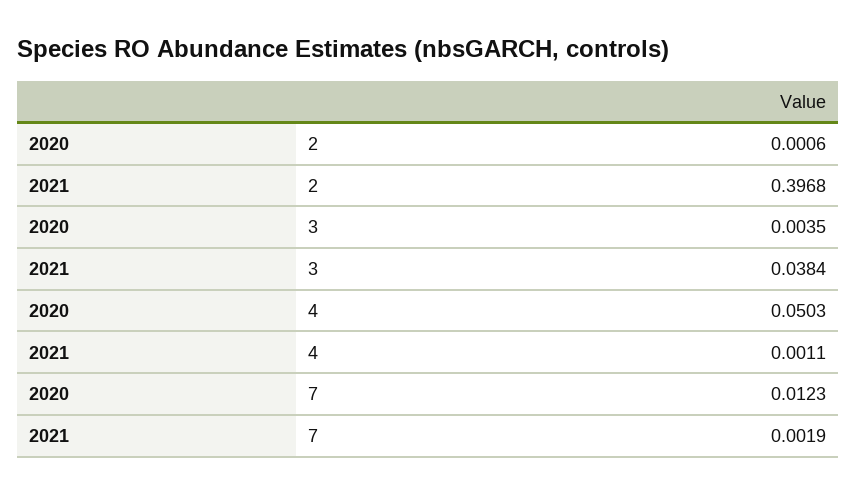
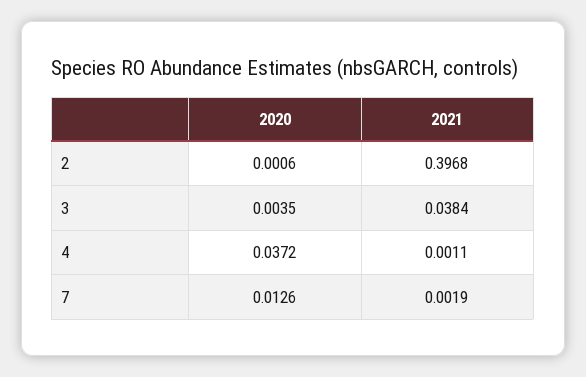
2020, 4: 0.0503 -> 0.0372
2020, 7: 0.0123 -> 0.0126

